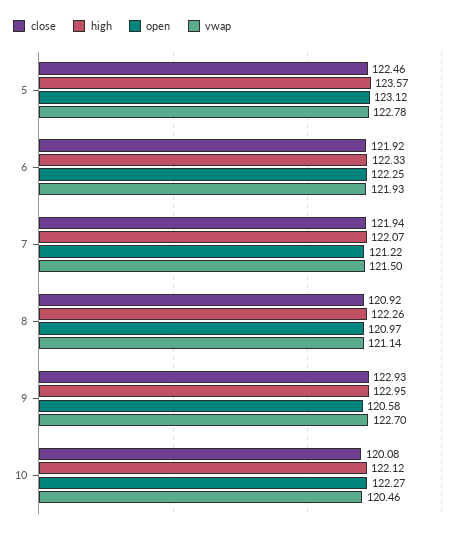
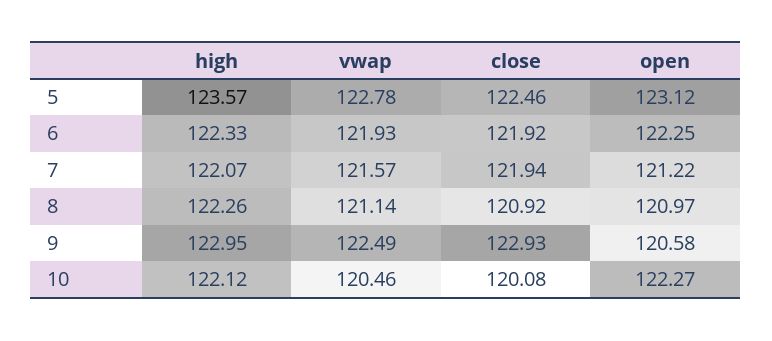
vwap, 7: 121.5 -> 121.57
vwap, 9: 122.7 -> 122.49

